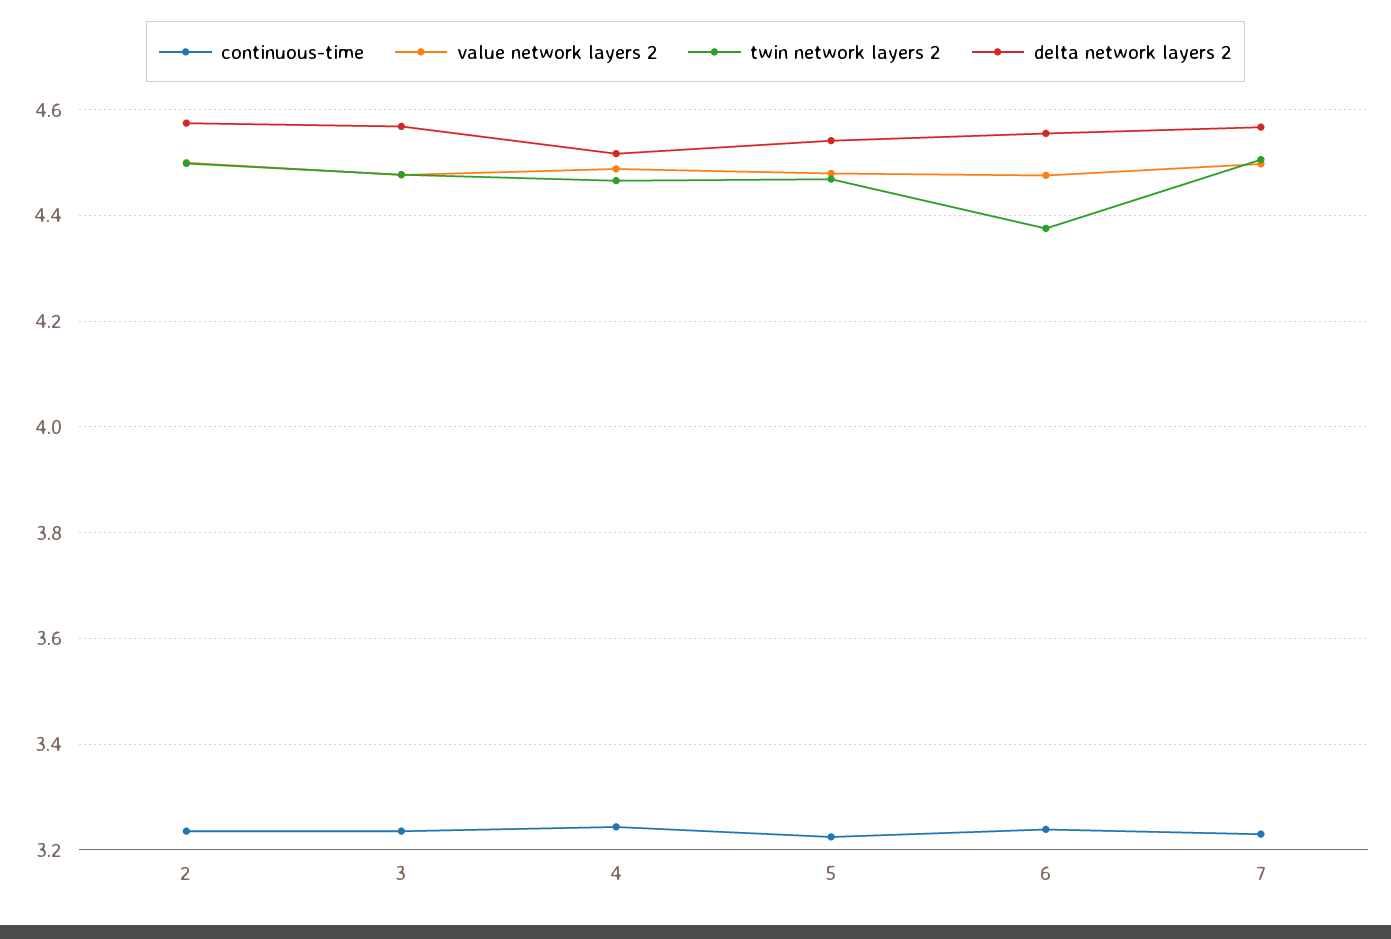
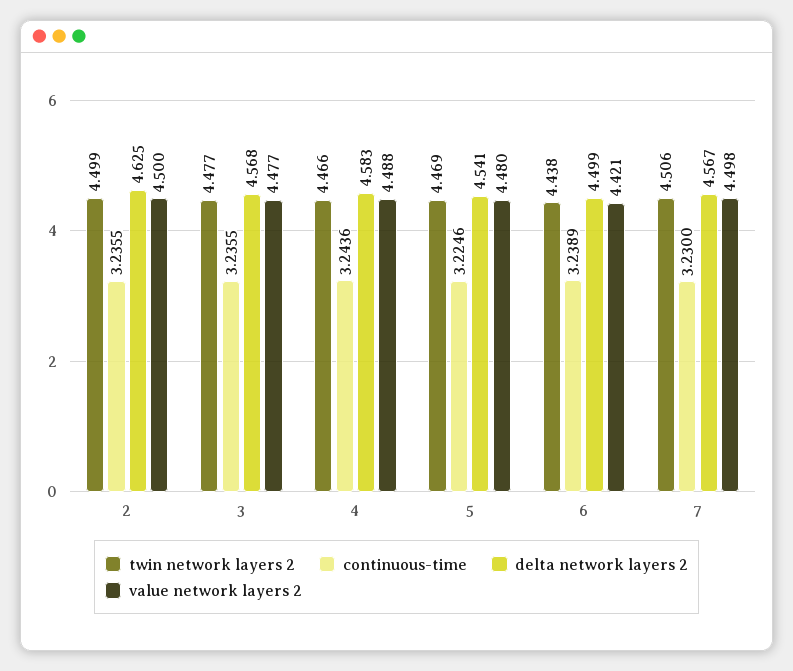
delta network layers 2, 2: 4.58 -> 4.625
delta network layers 2, 4: 4.52 -> 4.583
value network layers 2, 6: 4.48 -> 4.421
twin network layers 2, 6: 4.38 -> 4.438
delta network layers 2, 6: 4.56 -> 4.499

